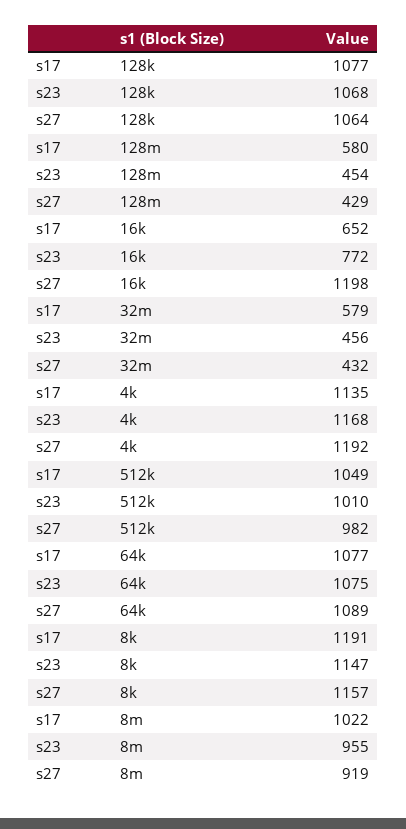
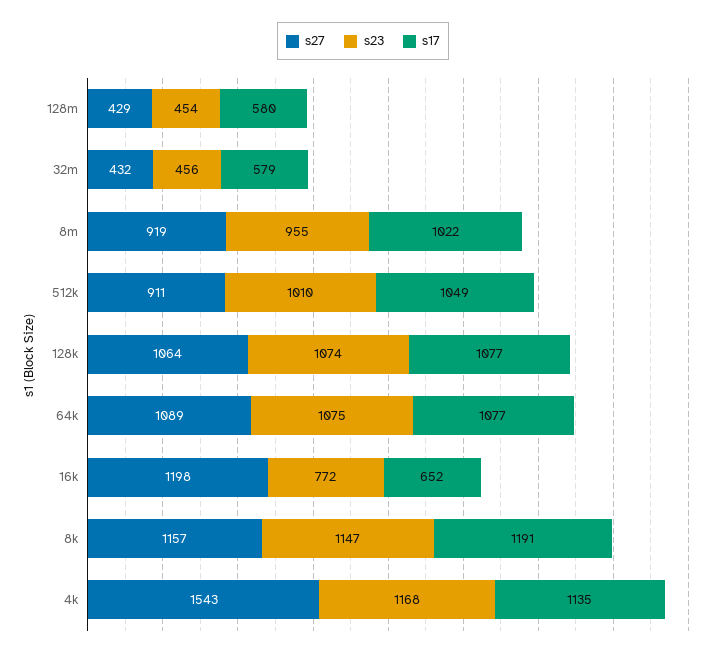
s23, 128k: 1068 -> 1074
s27, 4k: 1192 -> 1543
s27, 512k: 982 -> 911

